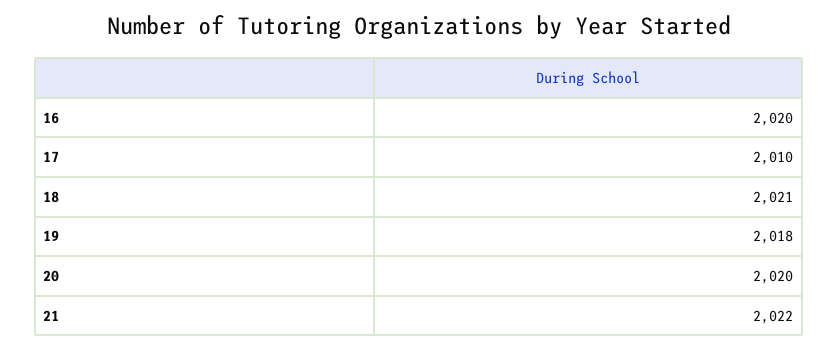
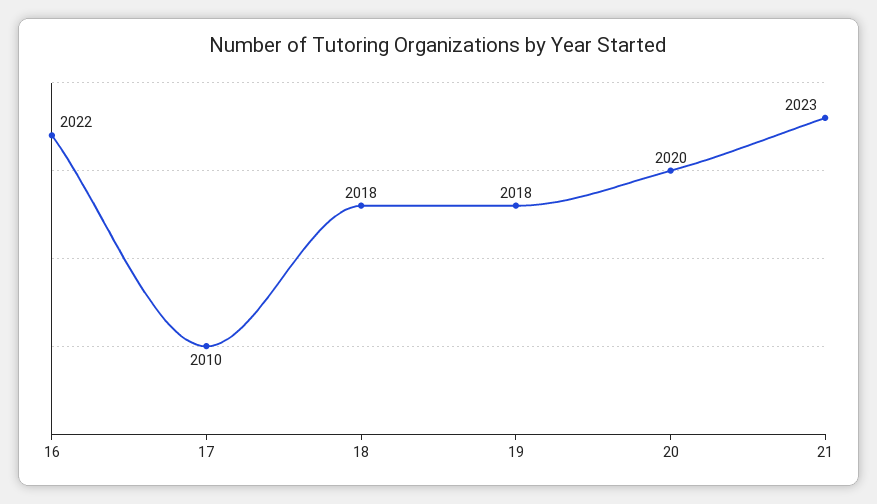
16: 2020 -> 2022
18: 2021 -> 2018
21: 2022 -> 2023

